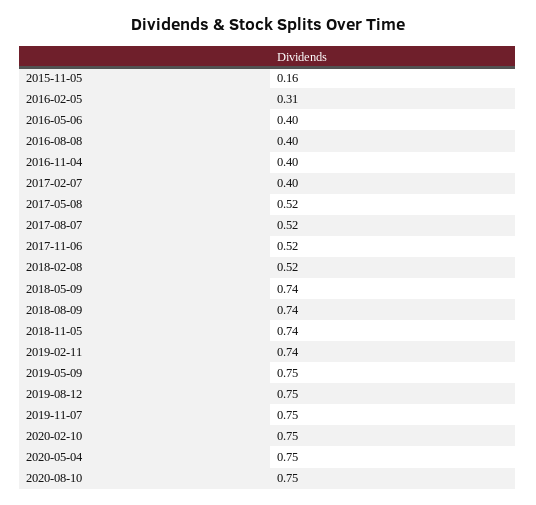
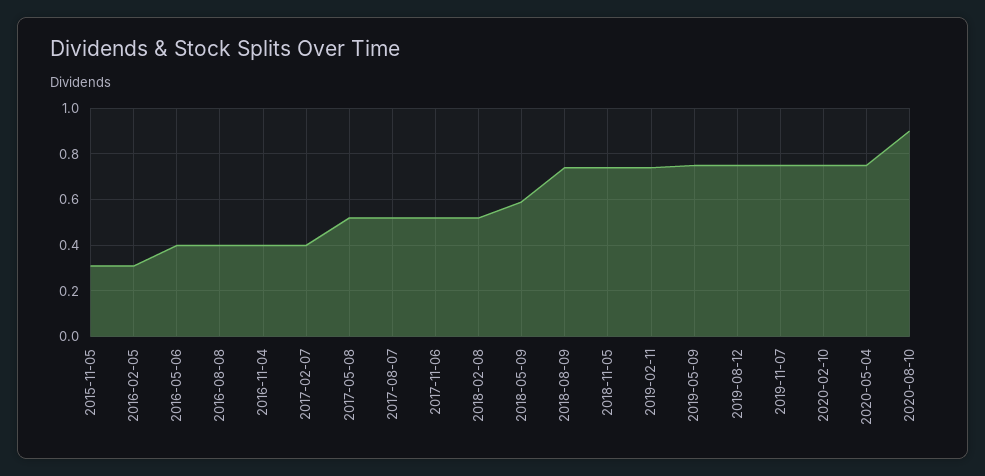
2015-11-05: 0.16 -> 0.3
2018-05-09: 0.74 -> 0.6
2020-08-10: 0.75 -> 0.9

